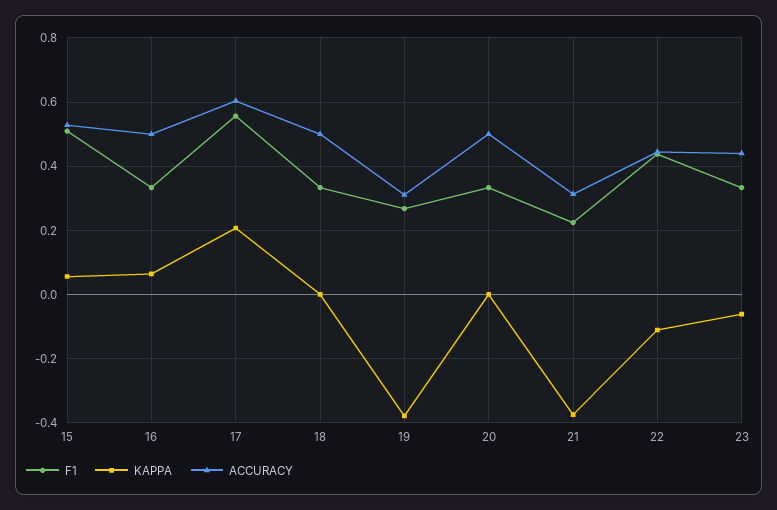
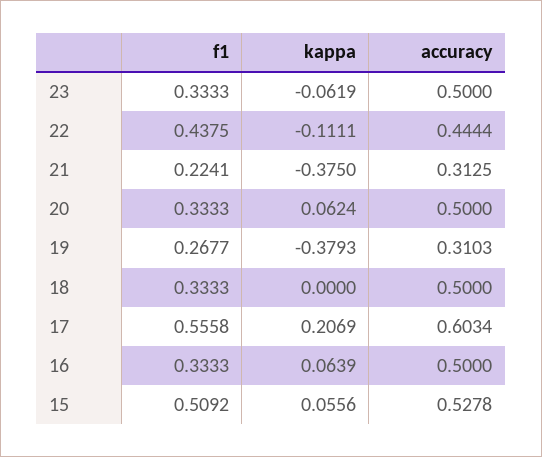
KAPPA, 20: 0 -> 0.0624
ACCURACY, 23: 0.44 -> 0.5

